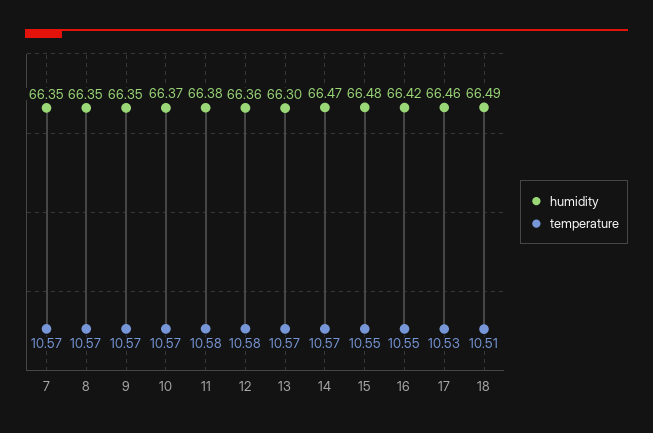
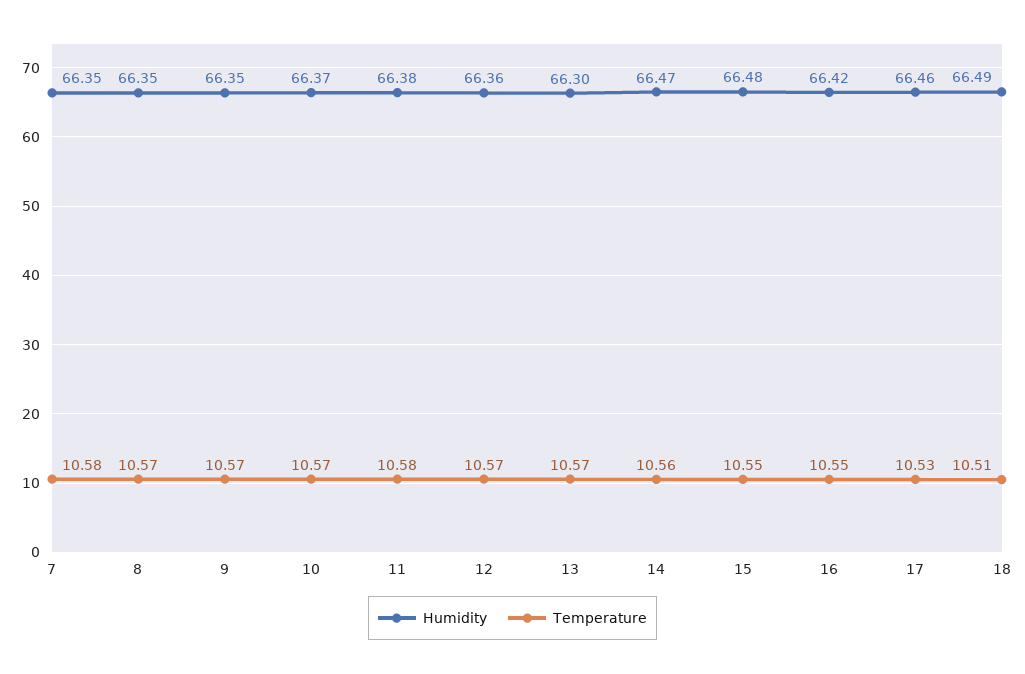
temperature, 7: 10.57 -> 10.58
temperature, 12: 10.58 -> 10.57
temperature, 14: 10.57 -> 10.56

